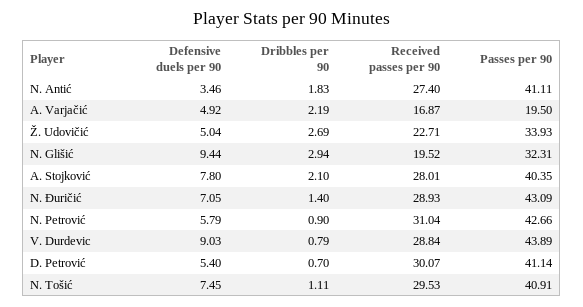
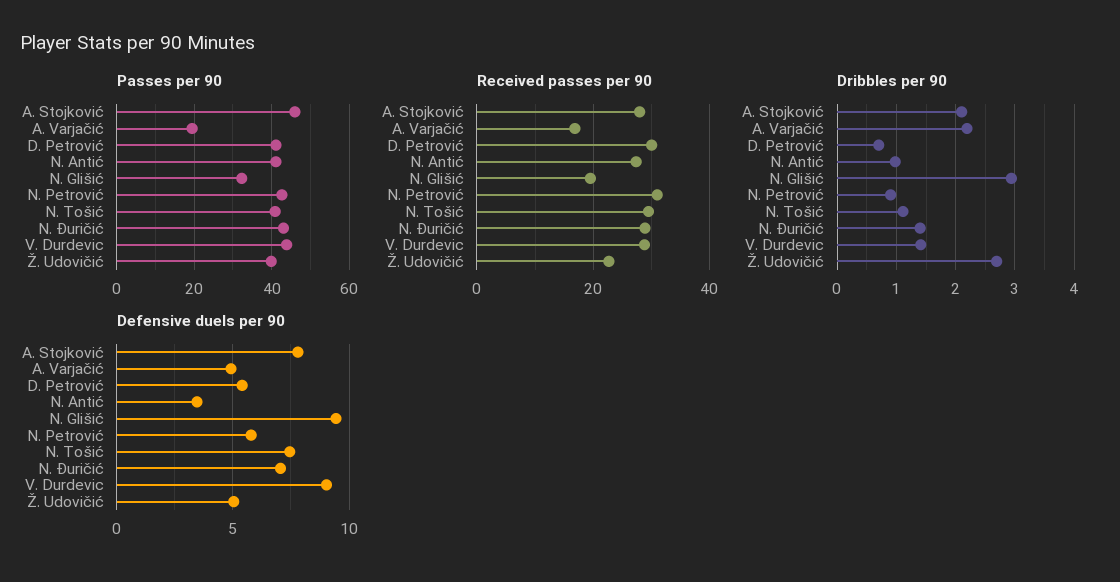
Dribbles per 90, N. Antić: 1.83 -> 1
Passes per 90, Ž. Udovičić: 33.93 -> 40
Passes per 90, A. Stojković: 40.35 -> 46
Dribbles per 90, V. Durdevic: 0.79 -> 1.4

